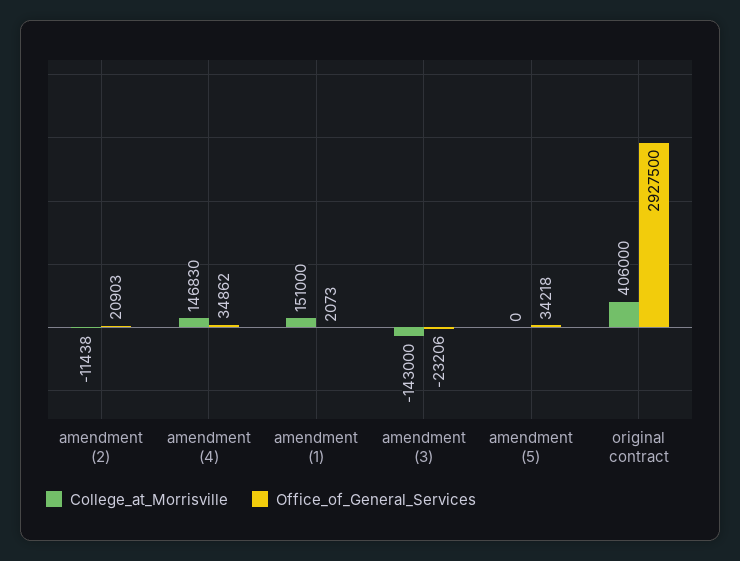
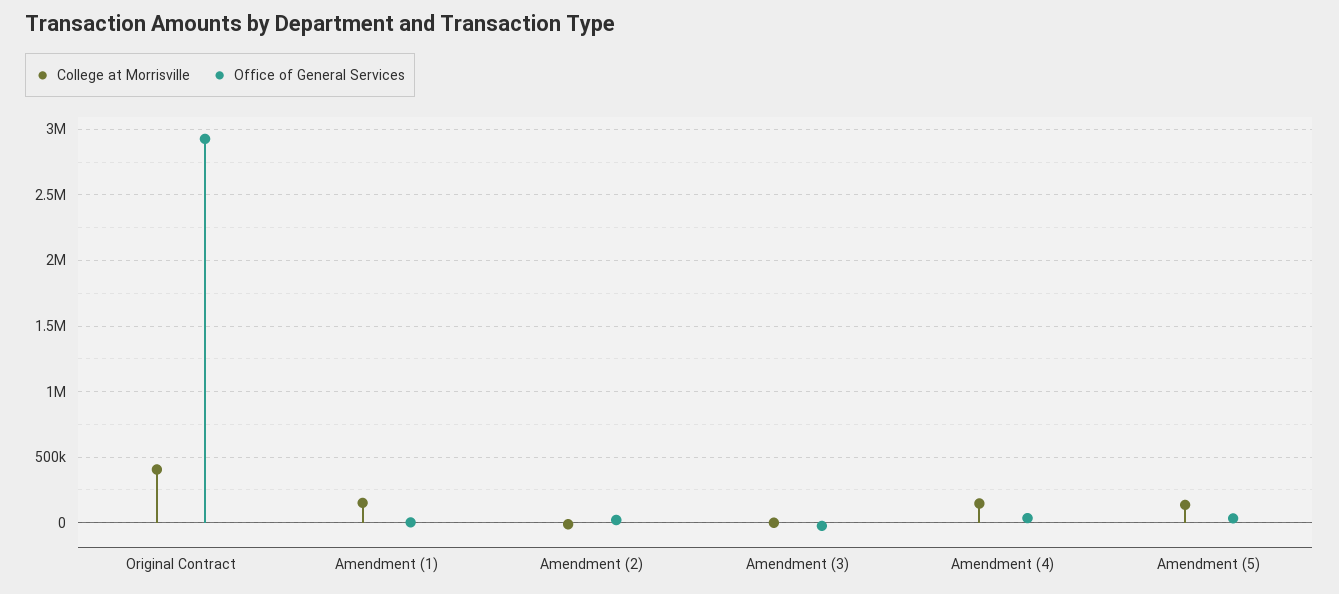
College_at_Morrisville, amendment (3): -143000 -> 0
College_at_Morrisville, amendment (5): 0 -> 150000

